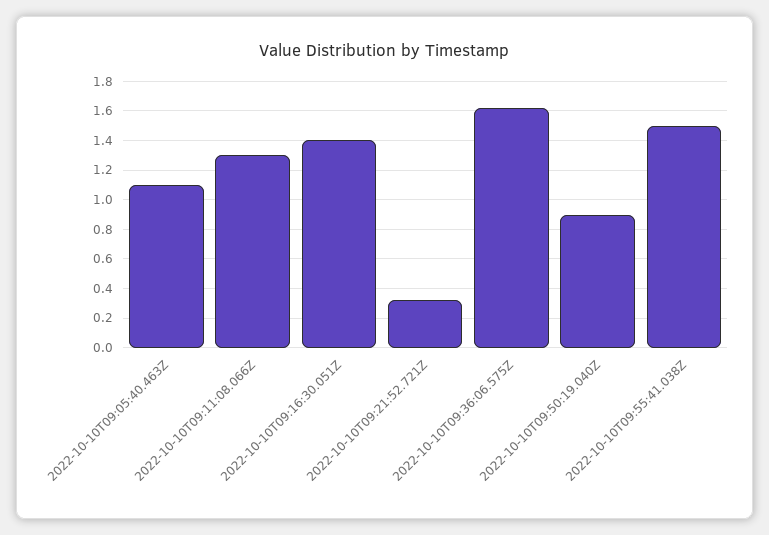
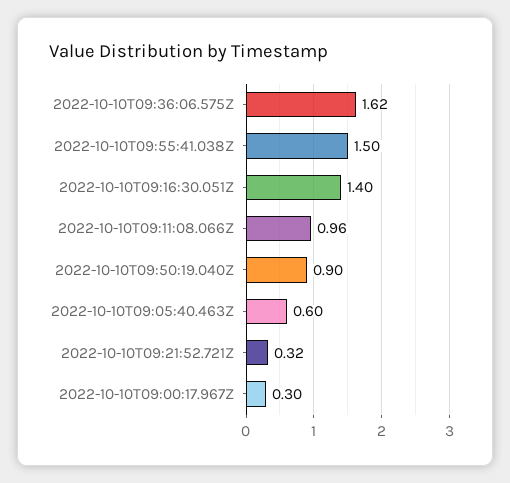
2022-10-10T09:05:40.463Z: 1.1 -> 0.6
2022-10-10T09:11:08.066Z: 1.3 -> 0.96
2022-10-10T09:00:17.967Z: none -> 0.3

